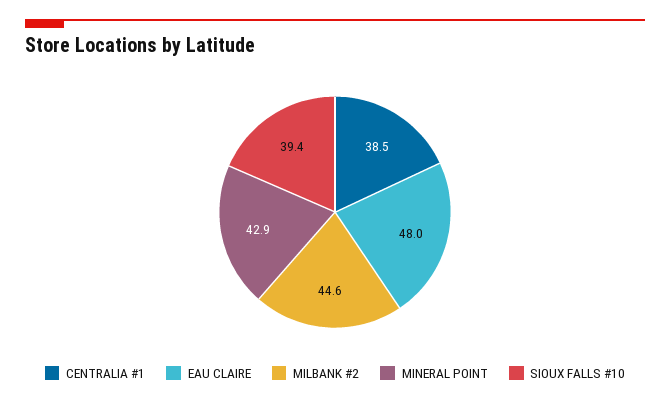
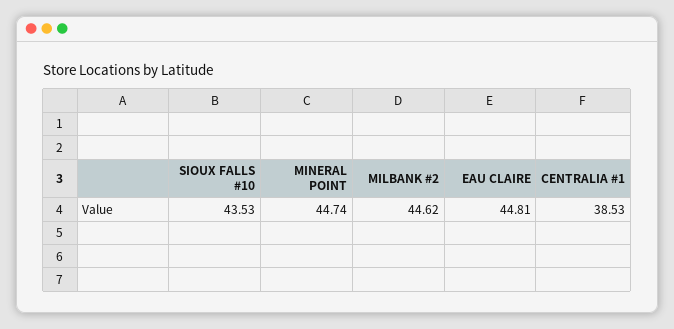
EAU CLAIRE: 48 -> 44.81
MINERAL POINT: 42.9 -> 44.74
SIOUX FALLS #10: 39.4 -> 43.53

